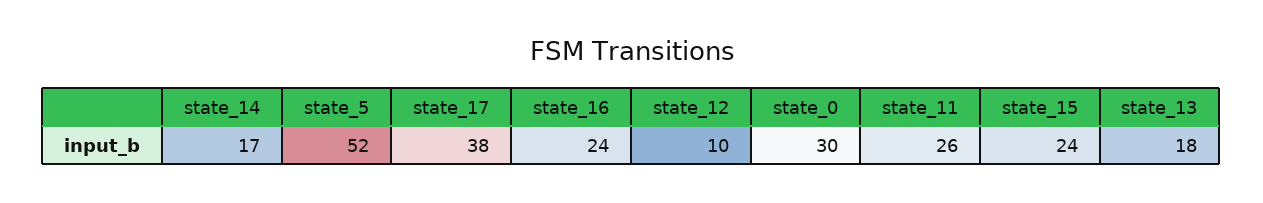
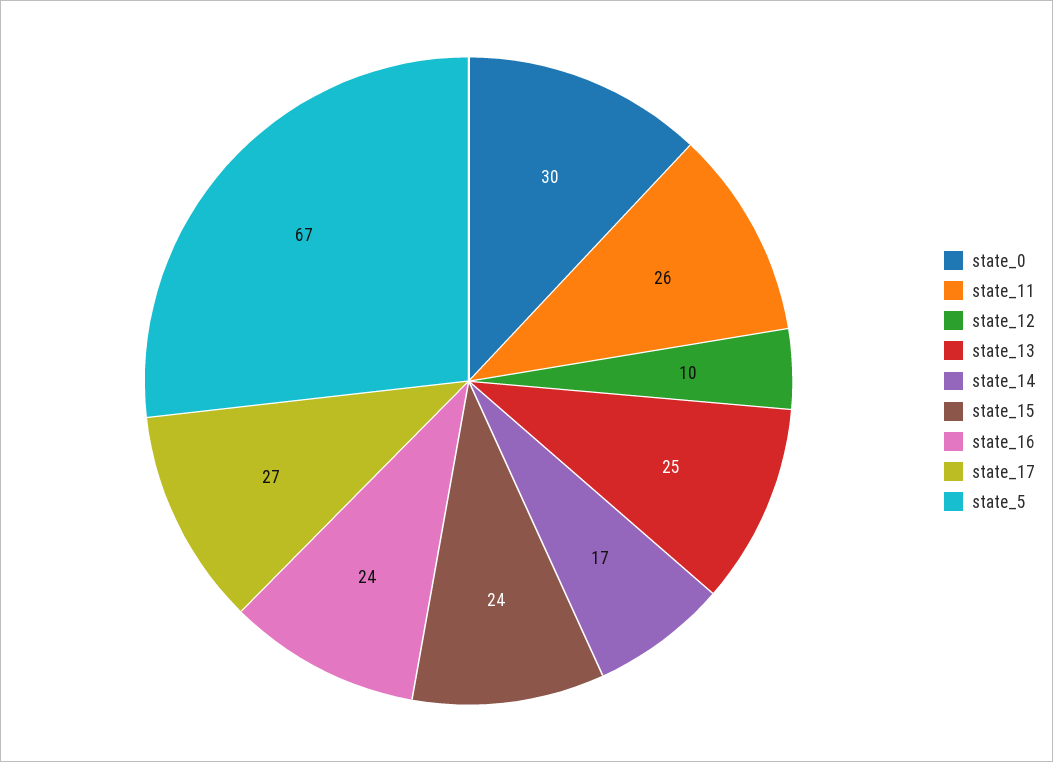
state_5: 52 -> 67
state_17: 38 -> 27
state_13: 18 -> 25

